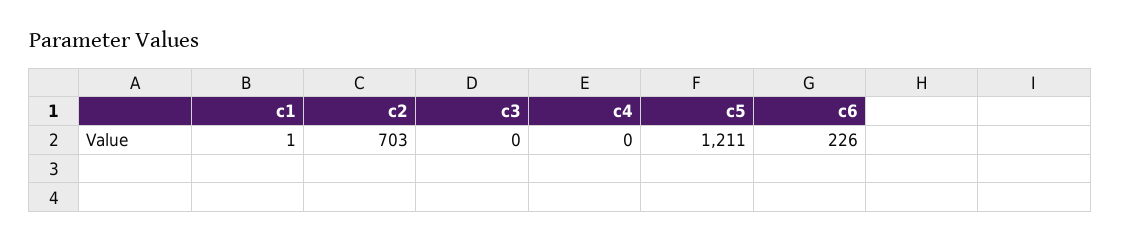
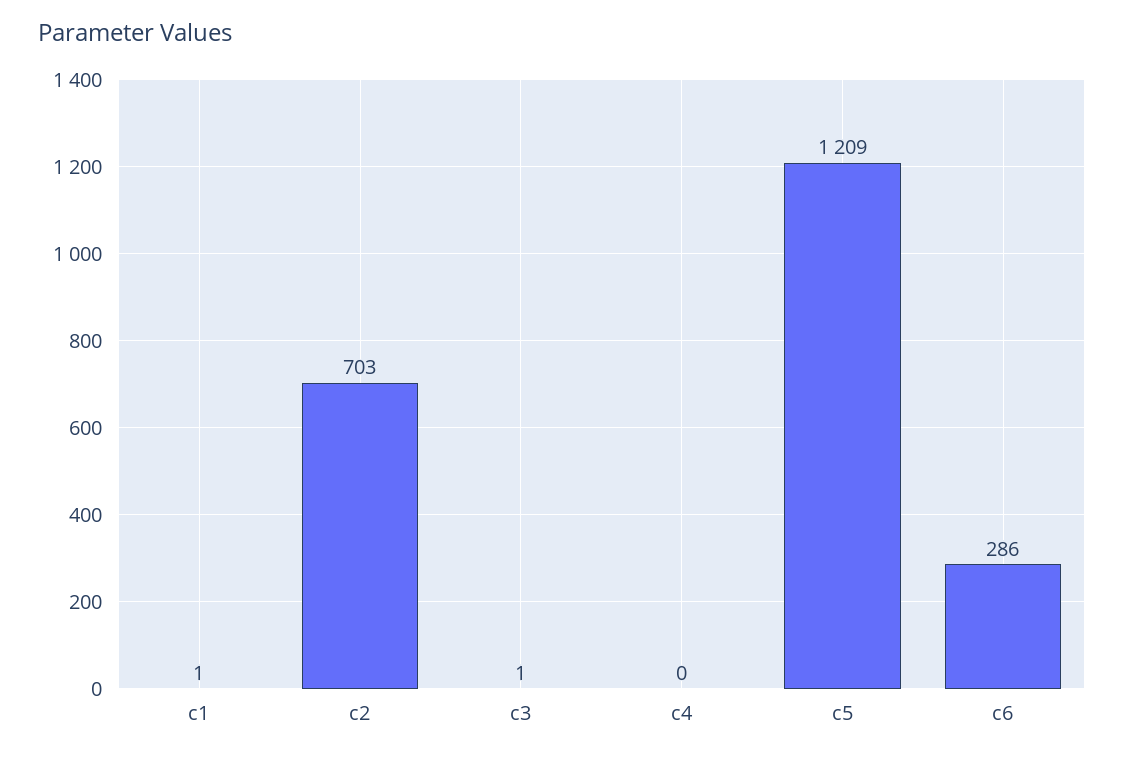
c3: 0 -> 1
c5: 1211 -> 1209
c6: 226 -> 286

